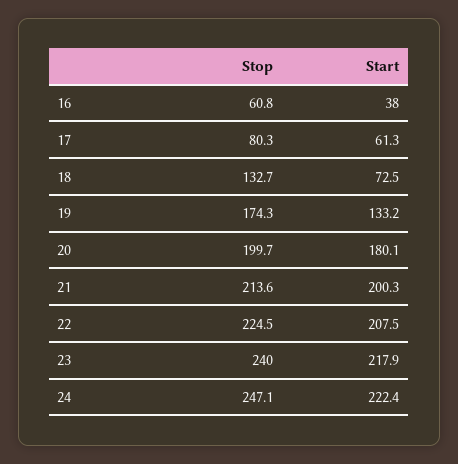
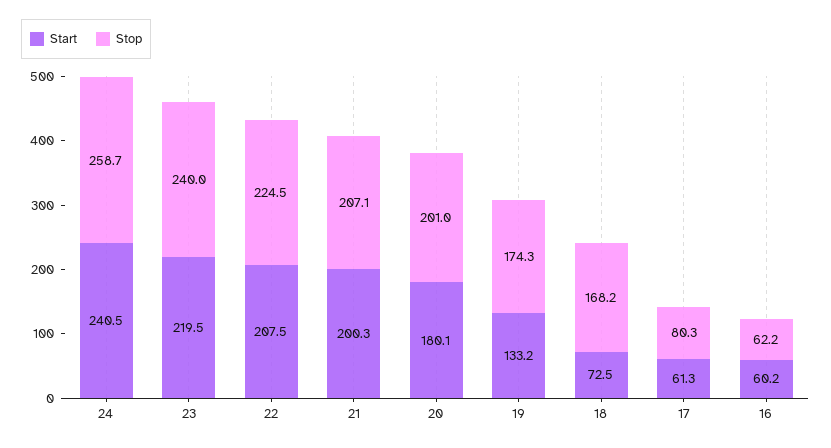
Stop, 16: 60.8 -> 62.2
Start, 16: 38 -> 60.2
Stop, 18: 132.7 -> 168.2
Stop, 20: 199.7 -> 201
Stop, 21: 213.6 -> 207.1
Start, 23: 217.9 -> 219.5
Stop, 24: 247.1 -> 258.7
Start, 24: 222.4 -> 240.5

